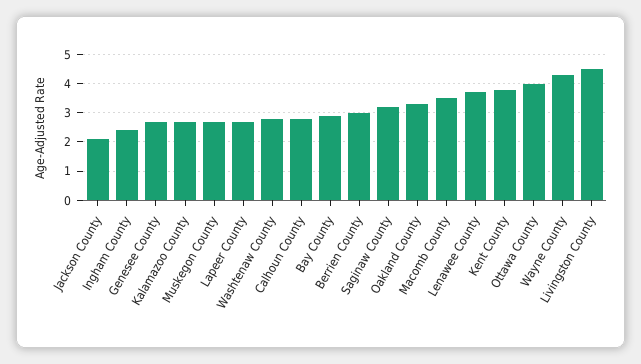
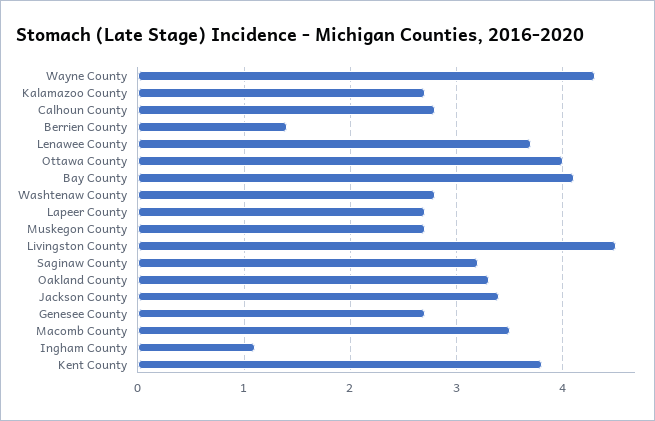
Jackson County: 2 -> 3.4
Ingham County: 2.5 -> 1.1
Bay County: 3 -> 4.1
Berrien County: 3 -> 1.4

